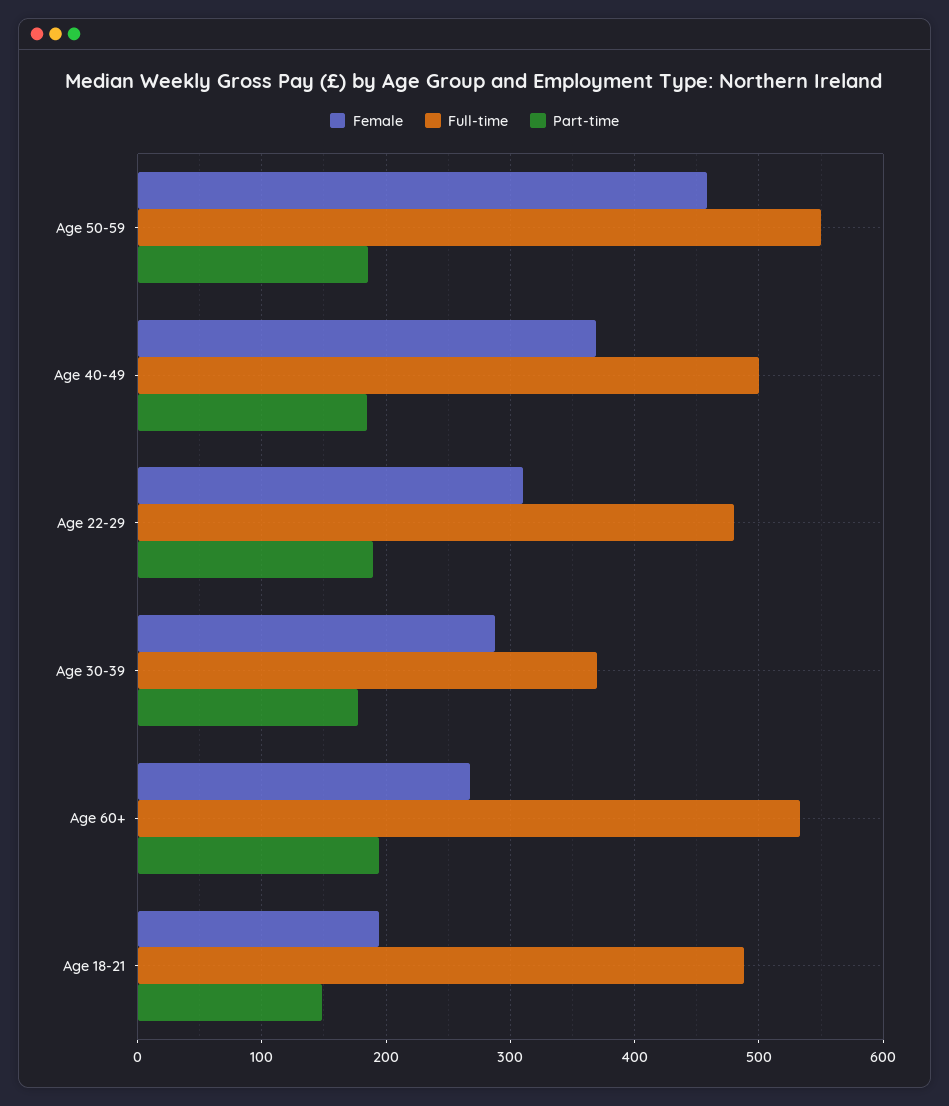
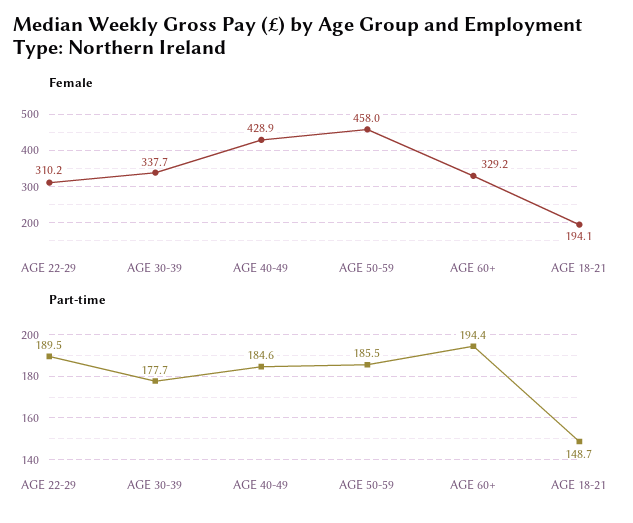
Full-time, Age 50-59: 550 -> none
Female, Age 40-49: 370 -> 428.9
Full-time, Age 40-49: 500 -> none
Full-time, Age 22-29: 480 -> none
Female, Age 30-39: 290 -> 337.7
Full-time, Age 30-39: 370 -> none
Female, Age 60+: 270 -> 329.2
Full-time, Age 60+: 530 -> none
Full-time, Age 18-21: 490 -> none

